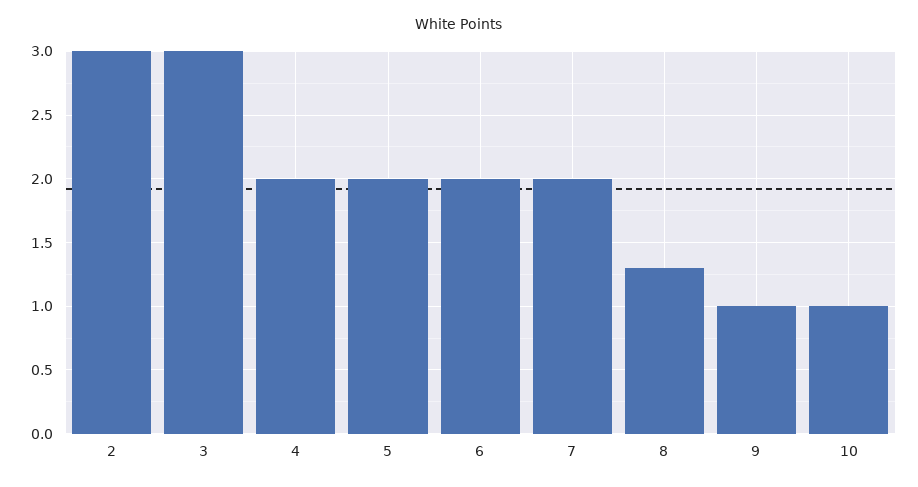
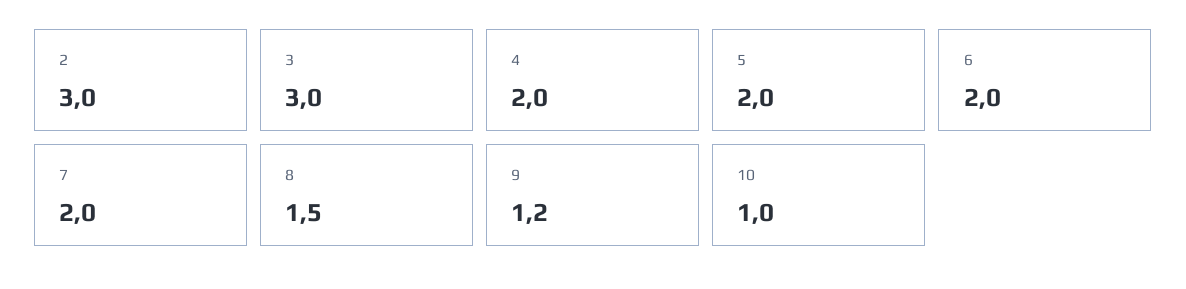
8: 1.3 -> 1.5
9: 1 -> 1.2

